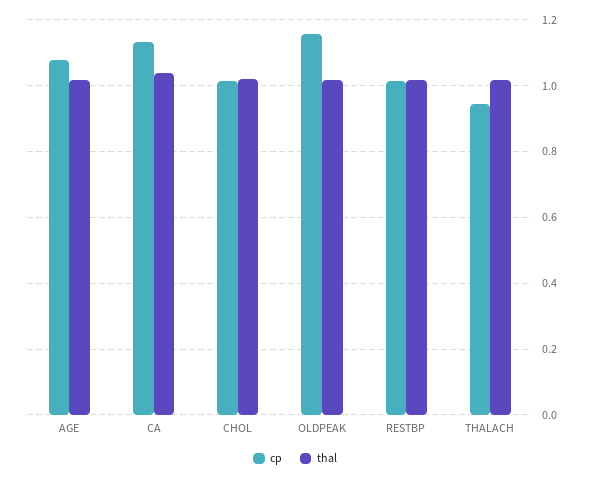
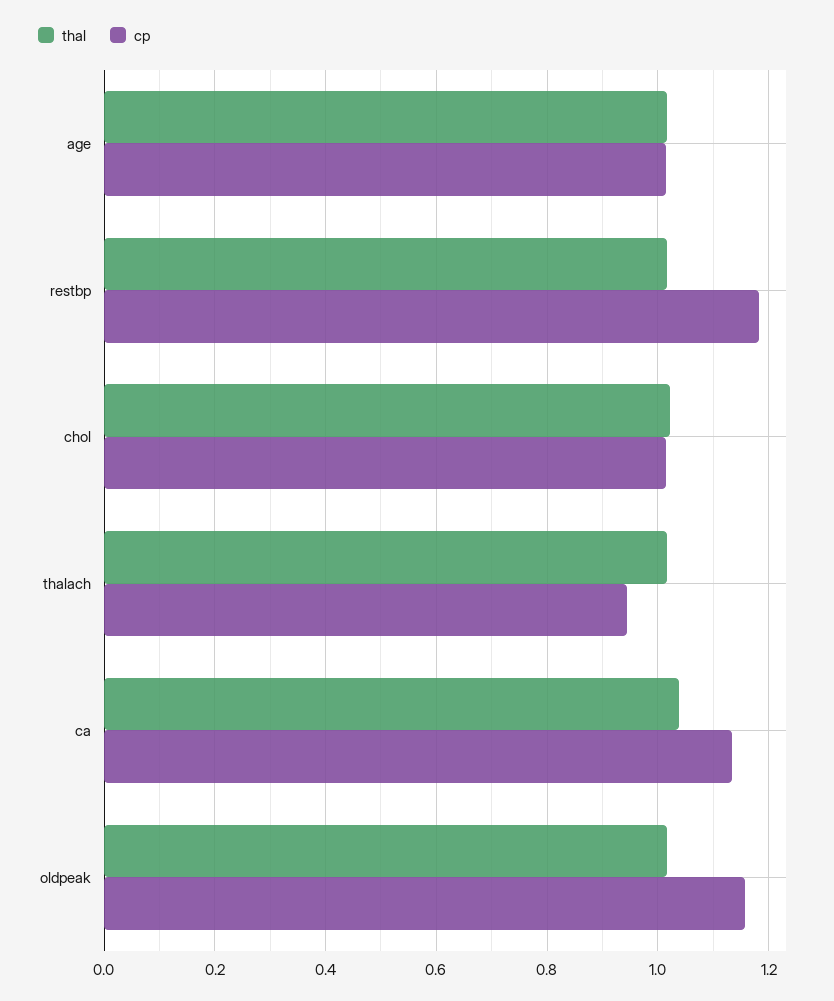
cp, AGE: 1.08 -> 1.02
cp, RESTBP: 1.02 -> 1.18

